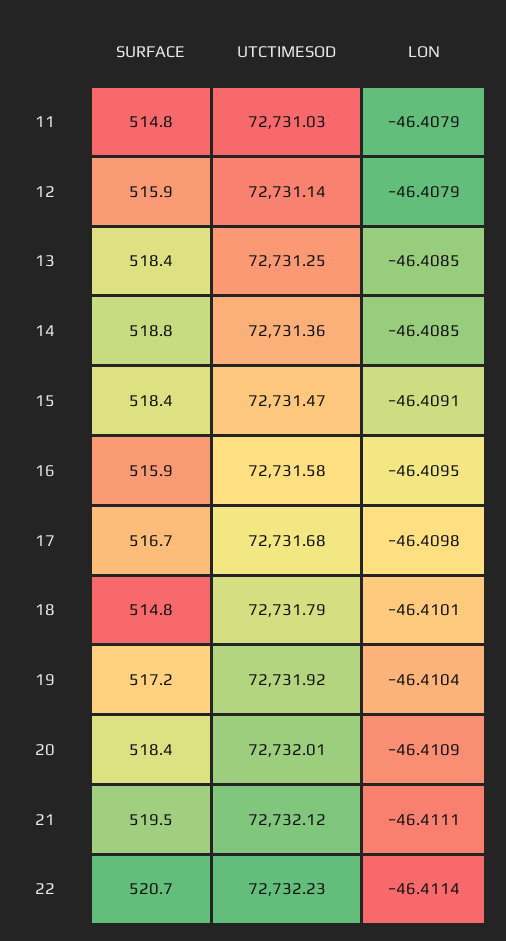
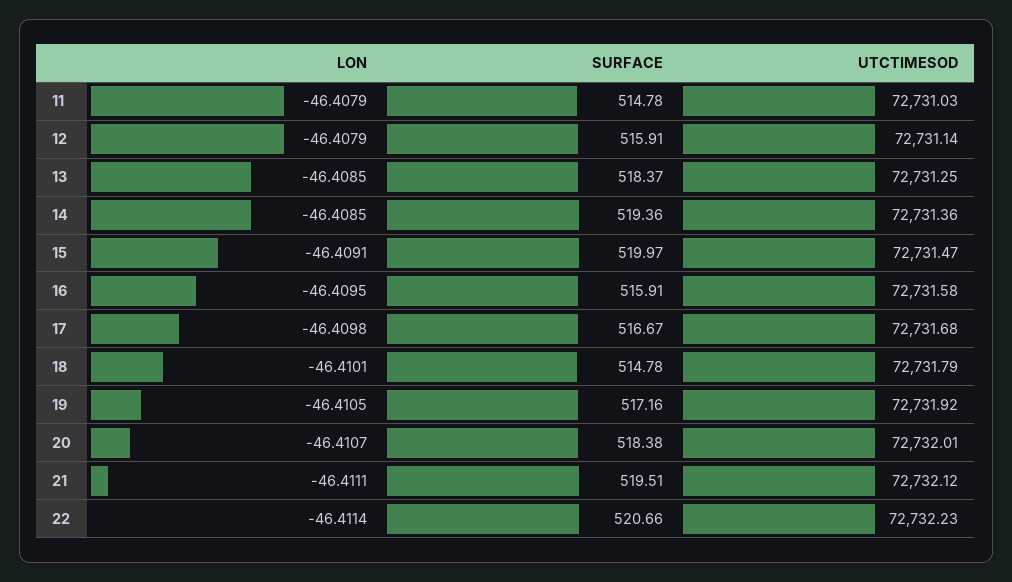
SURFACE, 14: 518.8 -> 519.36
SURFACE, 15: 518.4 -> 519.97
LON, 19: -46.4104 -> -46.4105
LON, 20: -46.4109 -> -46.4107

